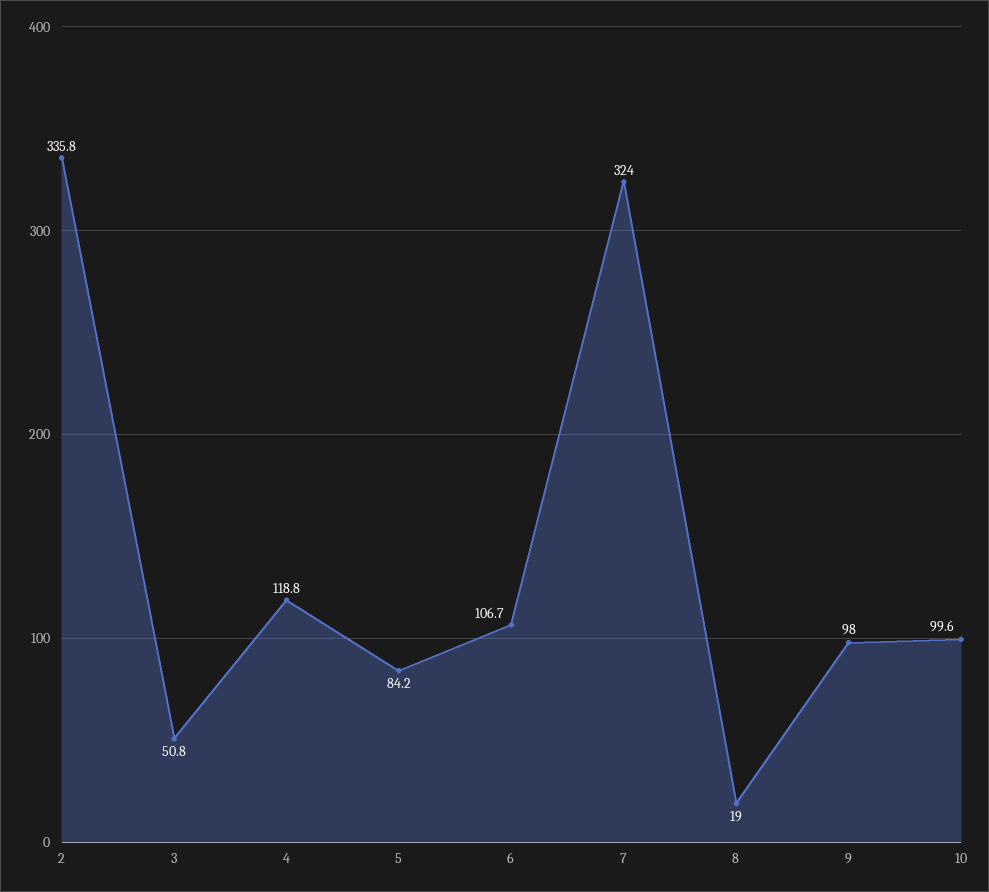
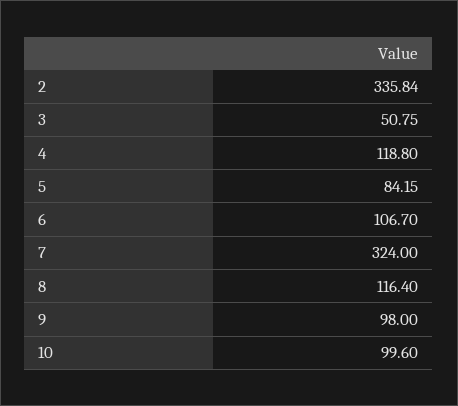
8: 19 -> 116.4

